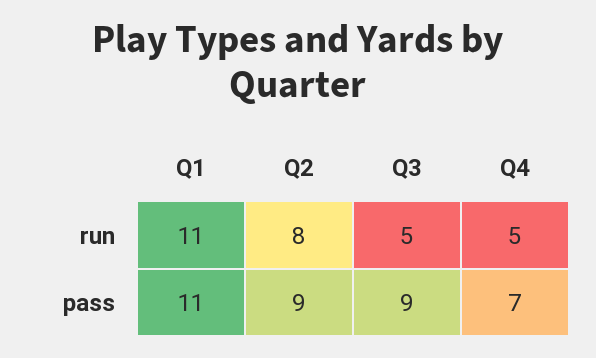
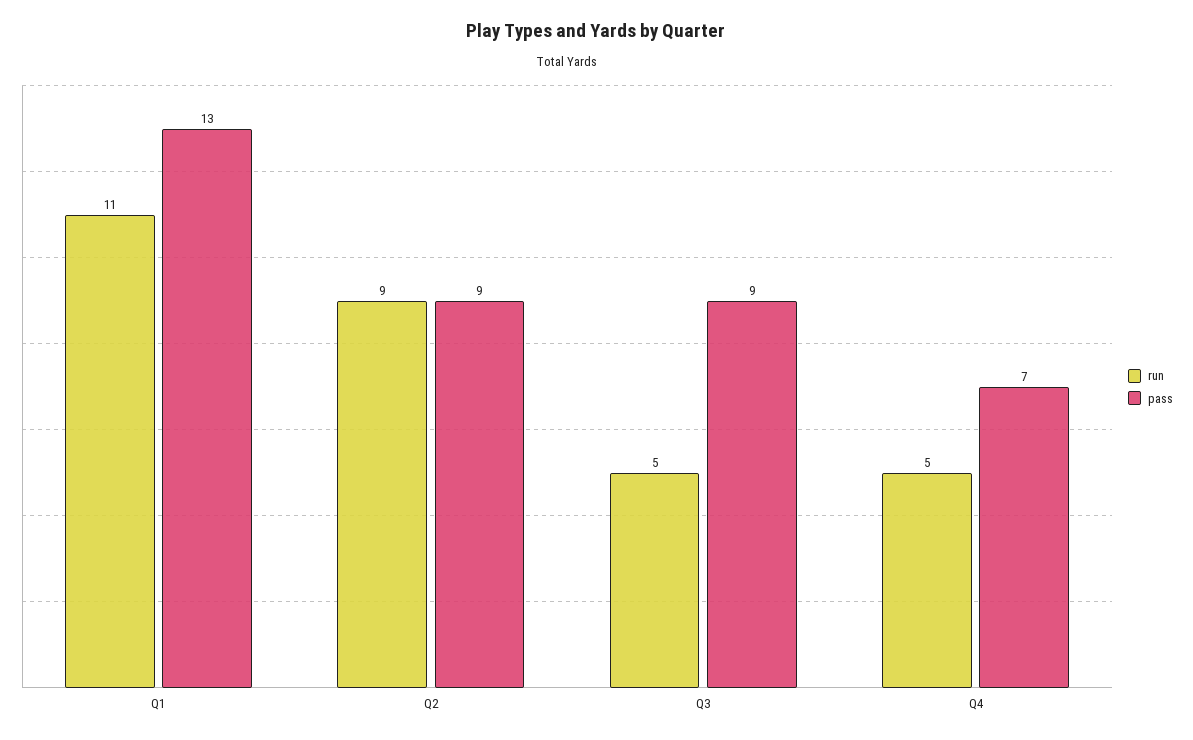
run, Q2: 8 -> 9
pass, Q1: 11 -> 13

